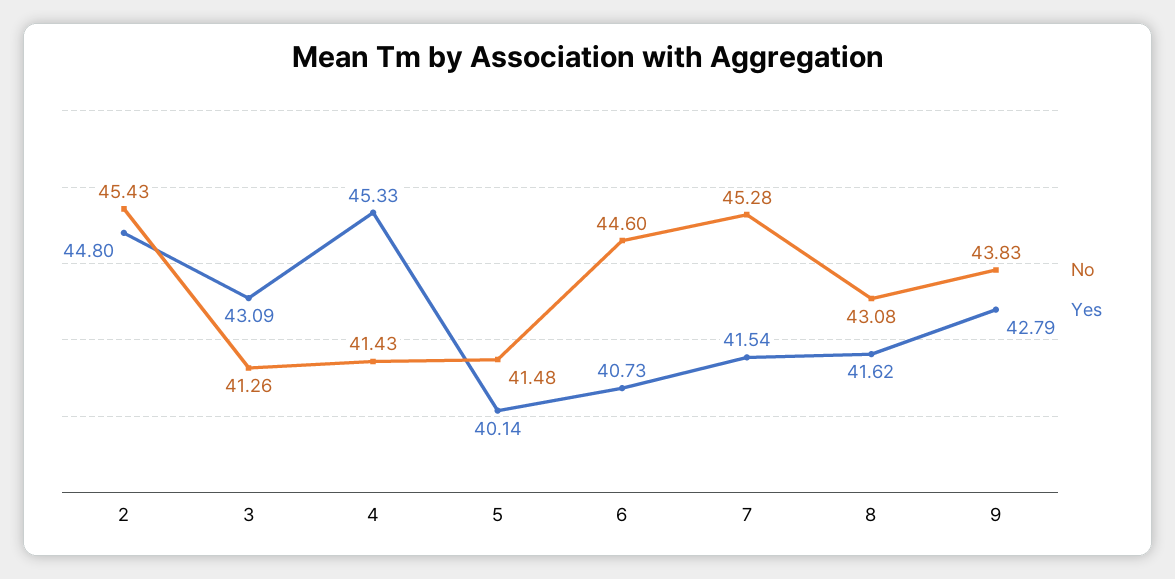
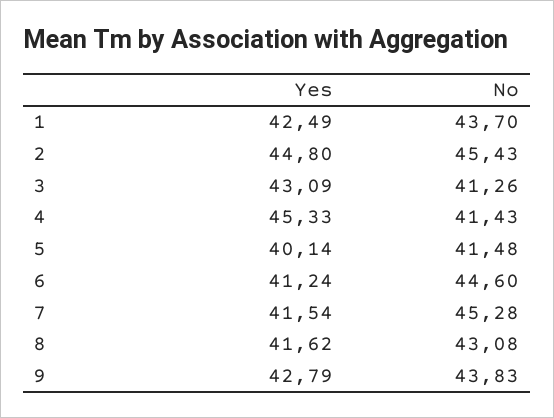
Yes, 6: 40.73 -> 41.24
Yes, 1: none -> 42.49
No, 1: none -> 43.7

